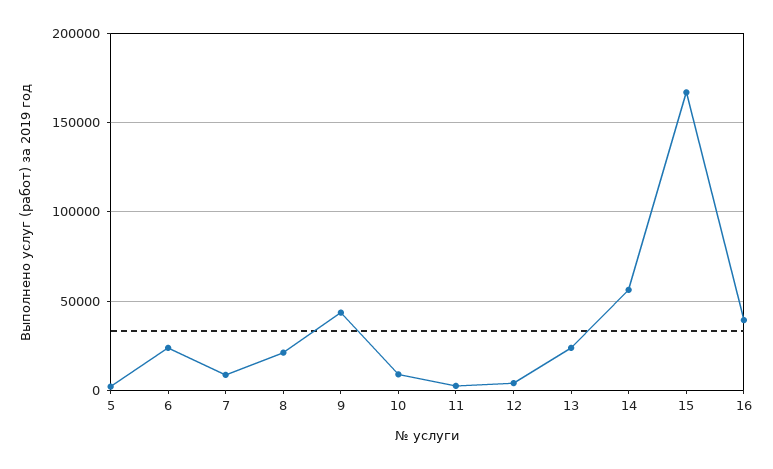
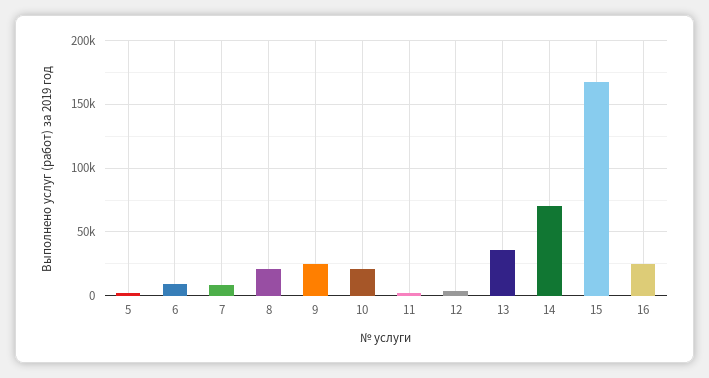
6: 25000 -> 10000
9: 45000 -> 25000
10: 10000 -> 20000
13: 25000 -> 35000
14: 55000 -> 70000
16: 40000 -> 25000

